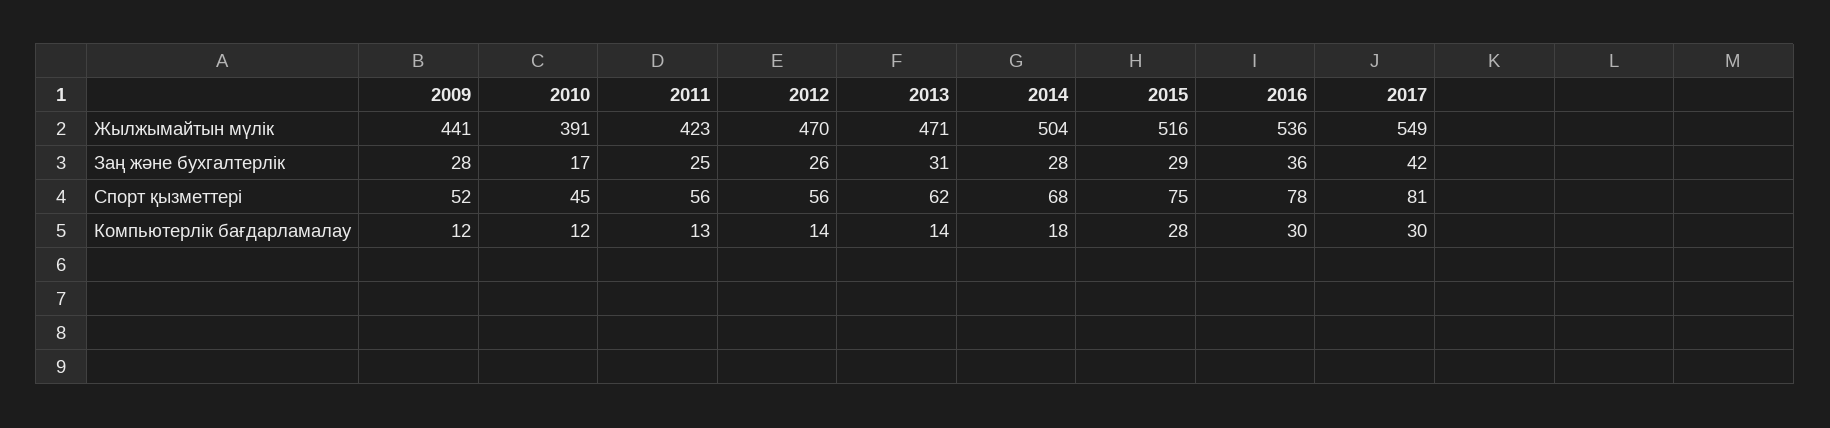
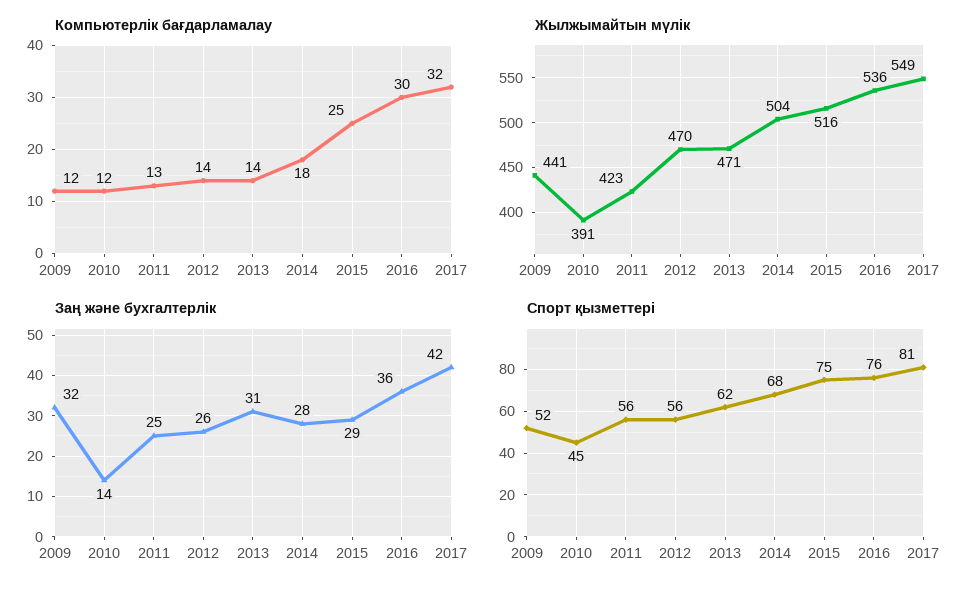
Заң және бухгалтерлік, 2009: 28 -> 32
Заң және бухгалтерлік, 2010: 17 -> 14
Спорт қызметтері, 2016: 78 -> 76
Компьютерлік бағдарламалау, 2015: 28 -> 25
Компьютерлік бағдарламалау, 2017: 30 -> 32

